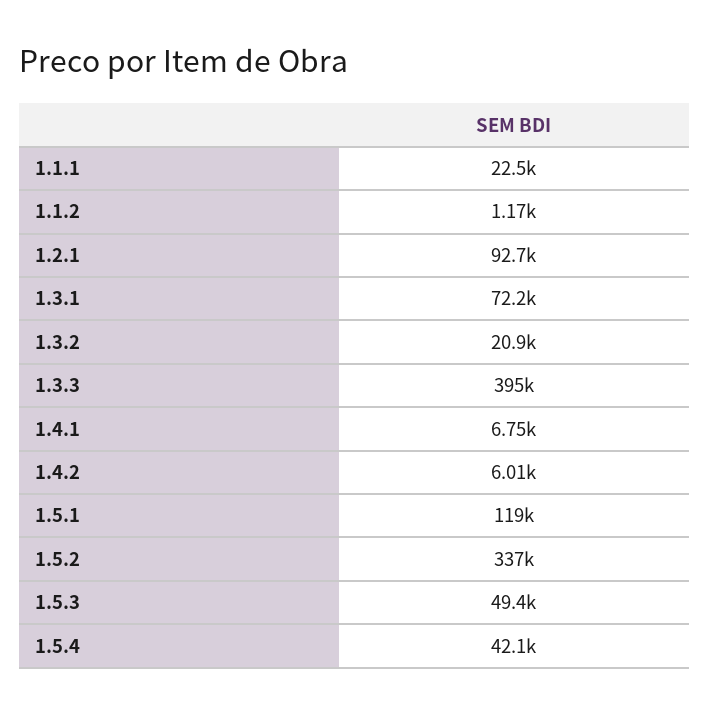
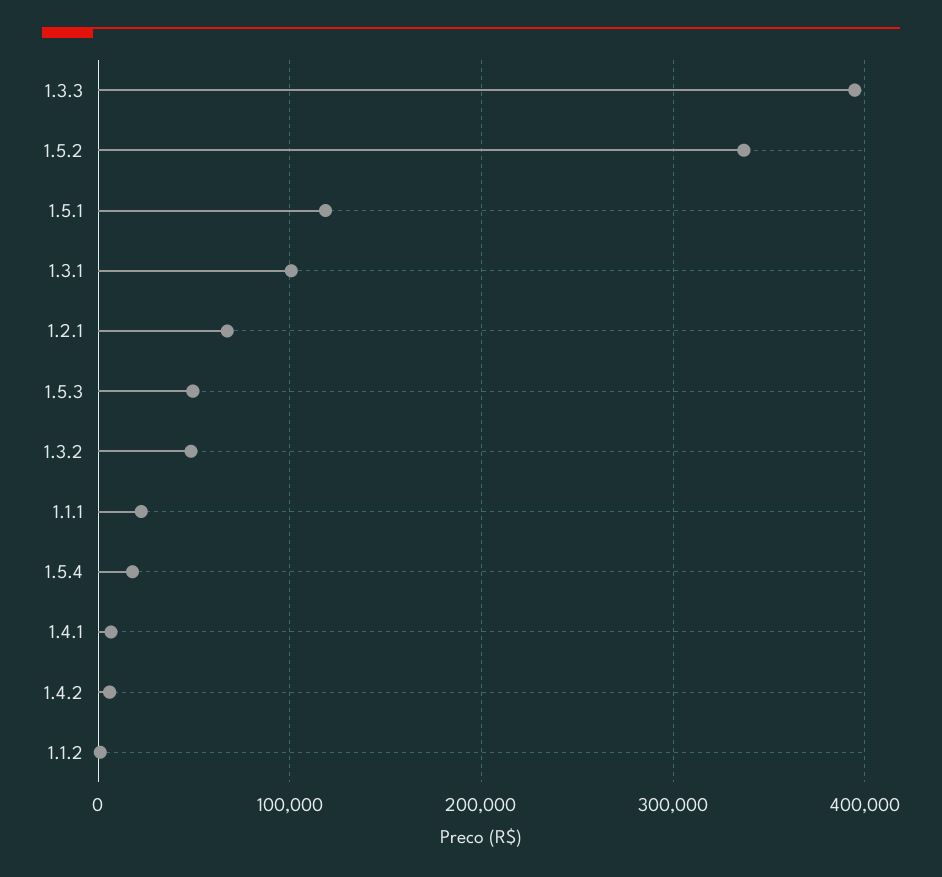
1.2.1: 92700 -> 70000
1.3.1: 72200 -> 100000
1.3.2: 20900 -> 50000
1.5.4: 42100 -> 20000

